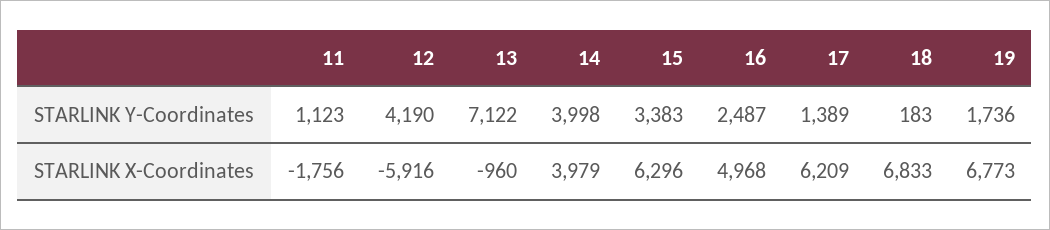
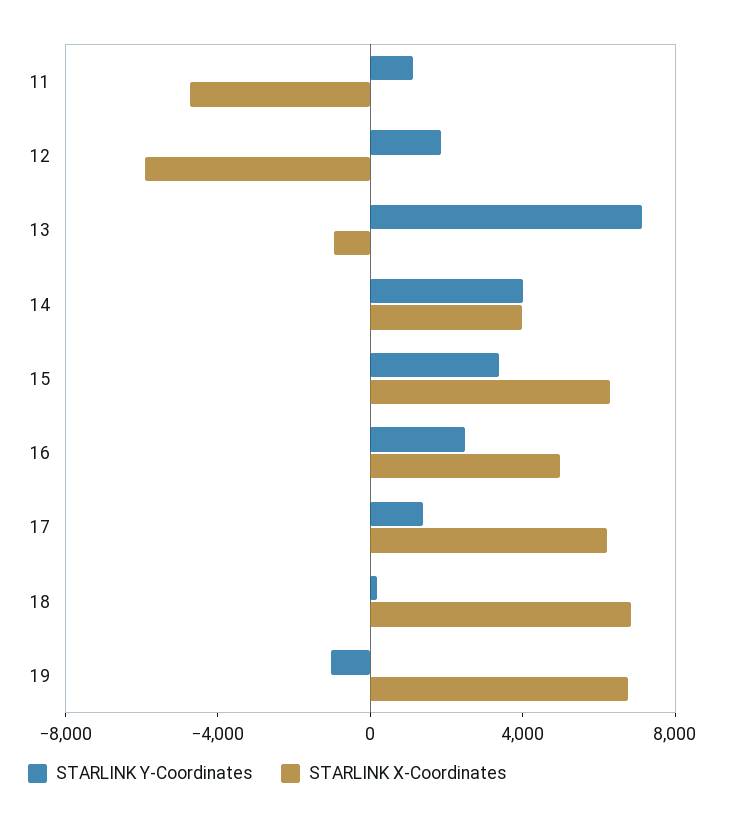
STARLINK Y-Coordinates, 12: 4190 -> 2000
STARLINK Y-Coordinates, 19: 1736 -> -1000
STARLINK X-Coordinates, 11: -1756 -> -5000

